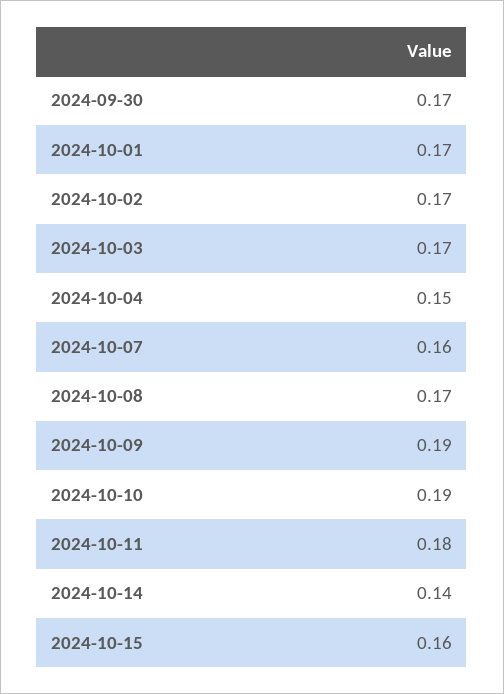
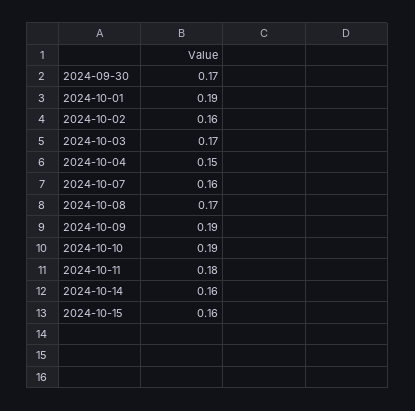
2024-10-01: 0.17 -> 0.19
2024-10-02: 0.17 -> 0.16
2024-10-14: 0.14 -> 0.16

